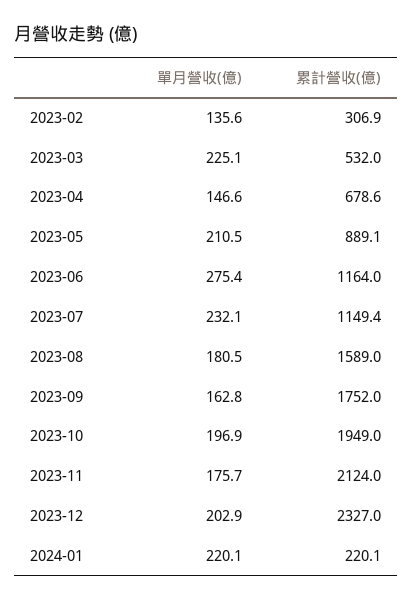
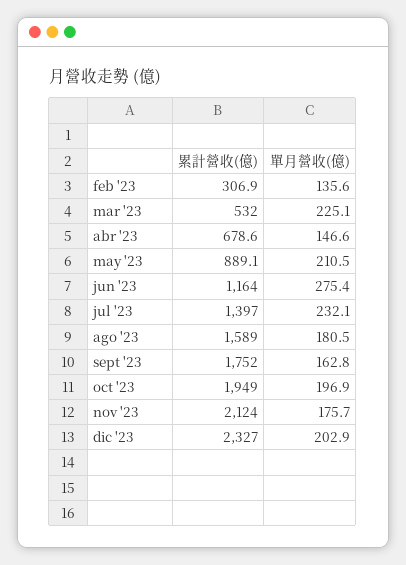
累計營收(億), 2023-07: 1149.4 -> 1397
單月營收(億), 2024-01: 220.1 -> none
累計營收(億), 2024-01: 220.1 -> none

